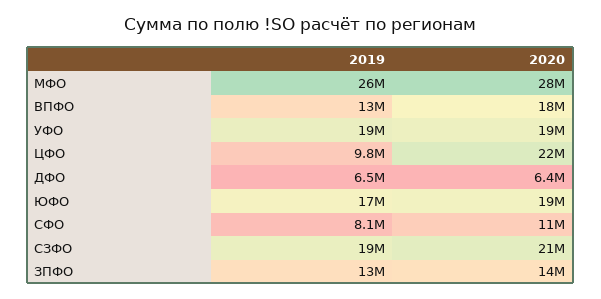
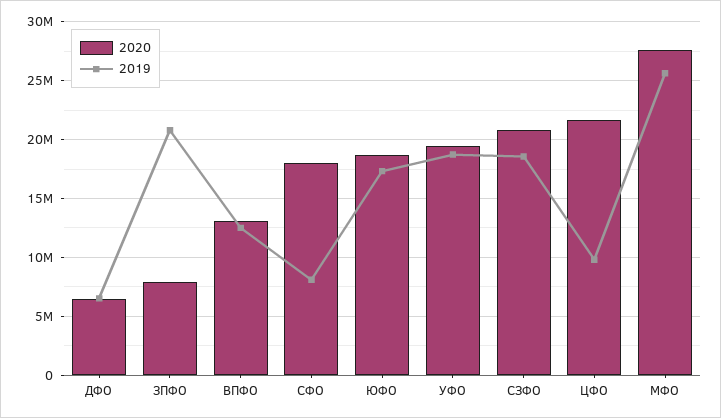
2020, ВПФО: 18000000 -> 13000000
2020, СФО: 11000000 -> 18000000
2019, ЗПФО: 13000000 -> 21000000
2020, ЗПФО: 14000000 -> 8000000

